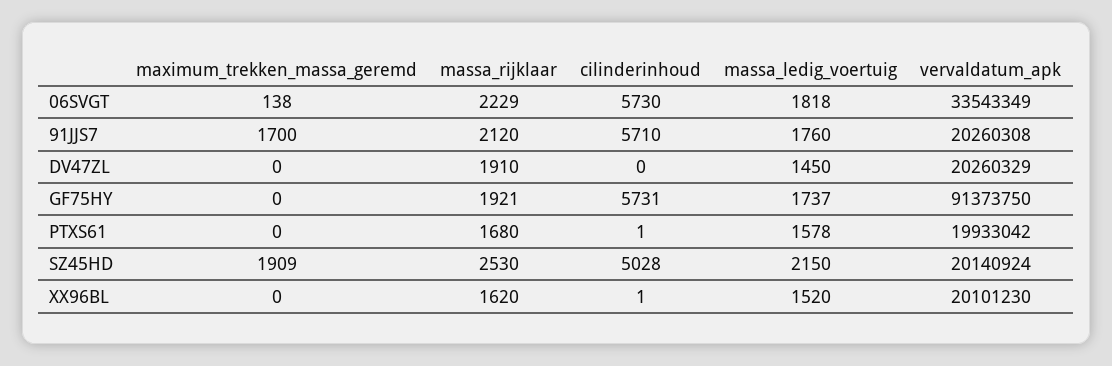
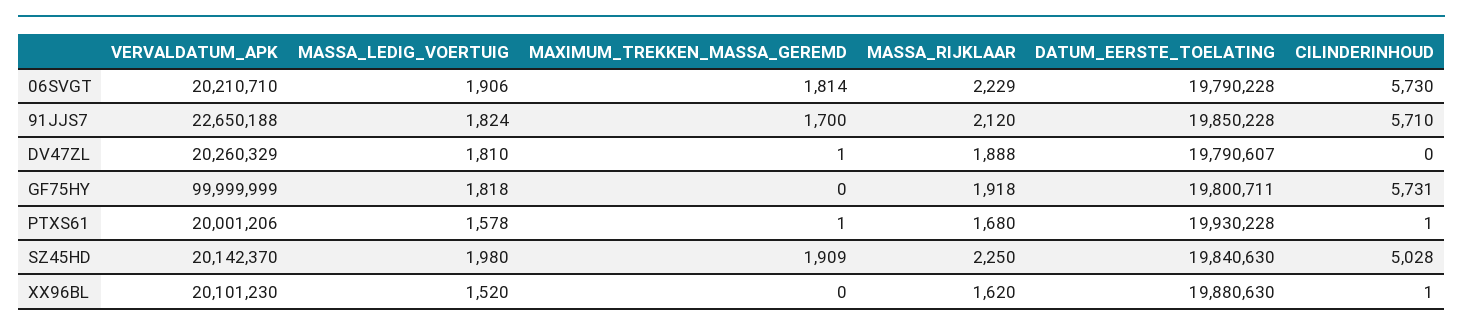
maximum_trekken_massa_geremd, 06SVGT: 138 -> 1814
massa_ledig_voertuig, 06SVGT: 1818 -> 1906
vervaldatum_apk, 06SVGT: 33543349 -> 20210710
massa_ledig_voertuig, 91JJS7: 1760 -> 1824
vervaldatum_apk, 91JJS7: 20260308 -> 22650188
maximum_trekken_massa_geremd, DV47ZL: 0 -> 1
massa_rijklaar, DV47ZL: 1910 -> 1888
massa_ledig_voertuig, DV47ZL: 1450 -> 1810
massa_rijklaar, GF75HY: 1921 -> 1918
massa_ledig_voertuig, GF75HY: 1737 -> 1818
vervaldatum_apk, GF75HY: 91373750 -> 99999999
maximum_trekken_massa_geremd, PTXS61: 0 -> 1
vervaldatum_apk, PTXS61: 19933042 -> 20001206
massa_rijklaar, SZ45HD: 2530 -> 2250
massa_ledig_voertuig, SZ45HD: 2150 -> 1980
vervaldatum_apk, SZ45HD: 20140924 -> 20142370
DATUM_EERSTE_TOELATING, 06SVGT: none -> 19790228
DATUM_EERSTE_TOELATING, 91JJS7: none -> 19850228
DATUM_EERSTE_TOELATING, DV47ZL: none -> 19790607
DATUM_EERSTE_TOELATING, GF75HY: none -> 19800711
DATUM_EERSTE_TOELATING, PTXS61: none -> 19930228
DATUM_EERSTE_TOELATING, SZ45HD: none -> 19840630
DATUM_EERSTE_TOELATING, XX96BL: none -> 19880630

